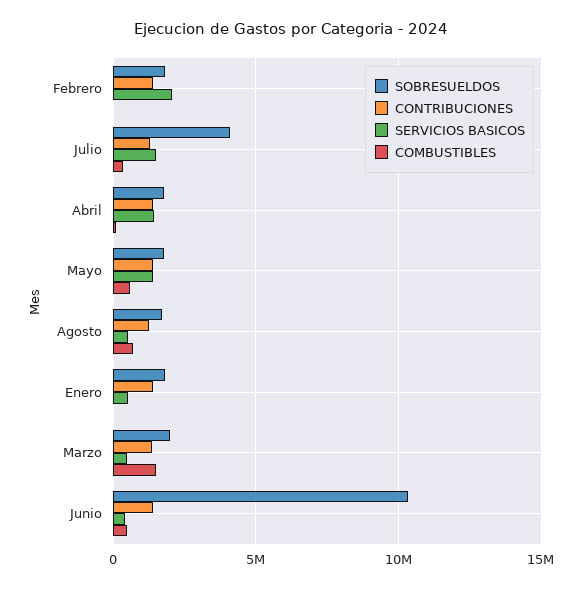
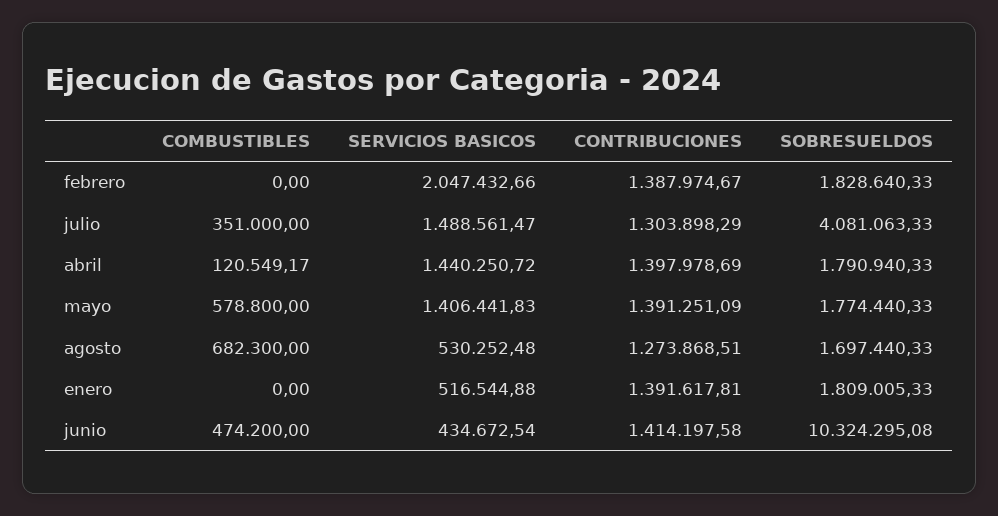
SOBRESUELDOS, Marzo: 2000000 -> none
CONTRIBUCIONES, Marzo: 1500000 -> none
SERVICIOS BASICOS, Marzo: 500000 -> none
COMBUSTIBLES, Marzo: 1500000 -> none

